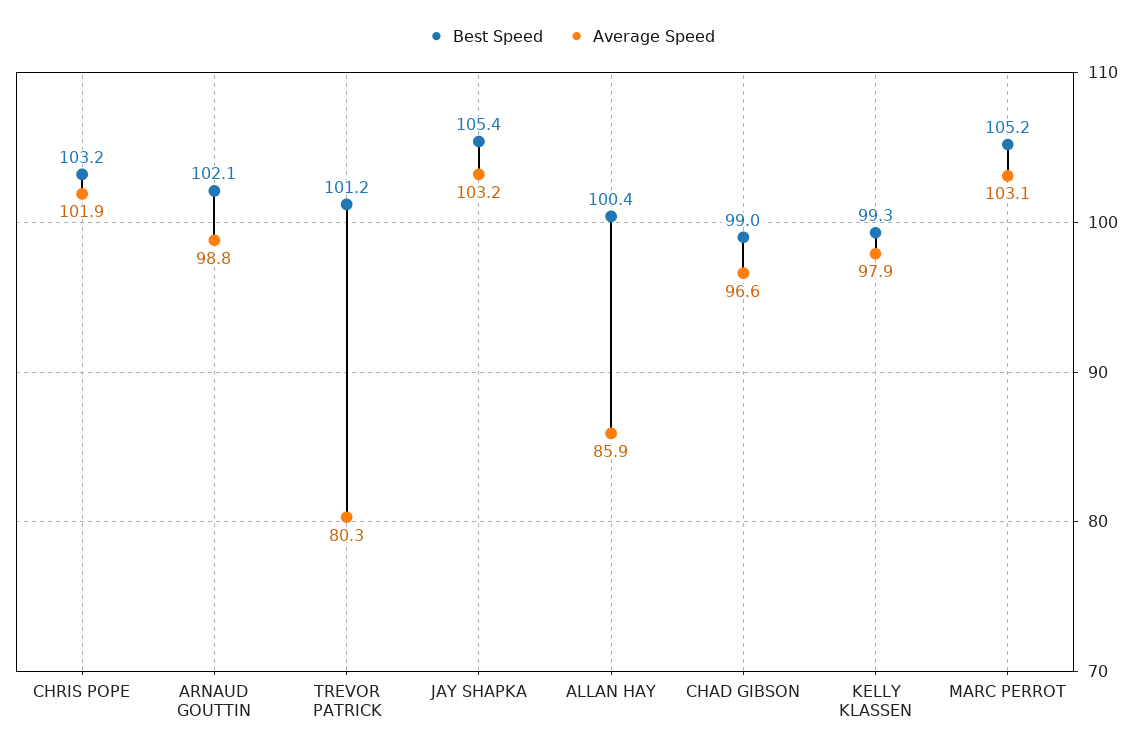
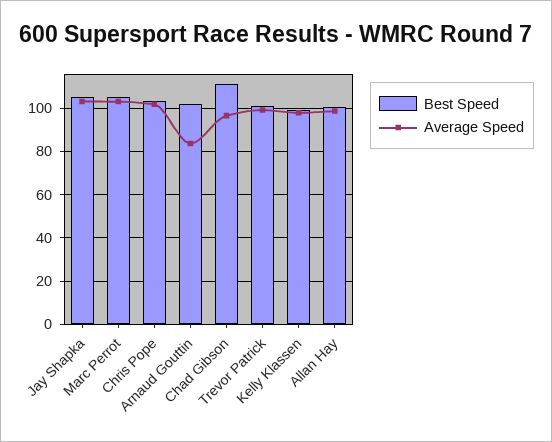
Average Speed, ARNAUD GOUTTIN: 98.8 -> 85
Average Speed, TREVOR PATRICK: 80.3 -> 100
Average Speed, ALLAN HAY: 85.9 -> 100
Best Speed, CHAD GIBSON: 99 -> 110

